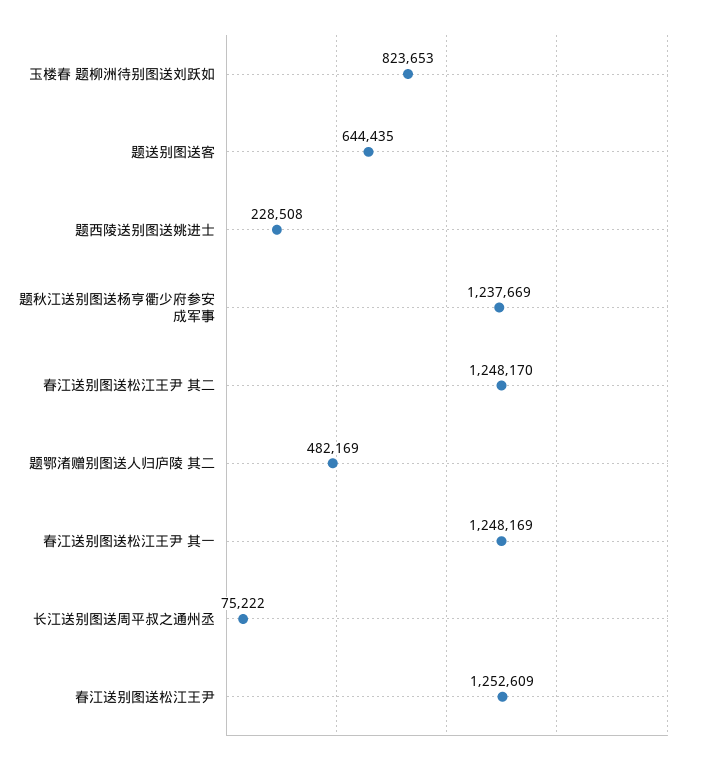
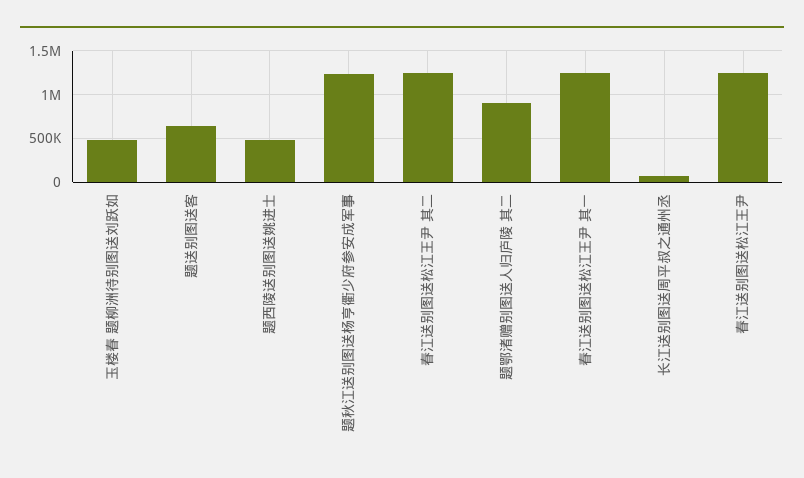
玉楼春 题柳洲待别图送刘跃如: 823653 -> 500000
题西陵送别图送姚进士: 228508 -> 500000
题鄂渚赠别图送人归庐陵 其二: 482169 -> 900000

